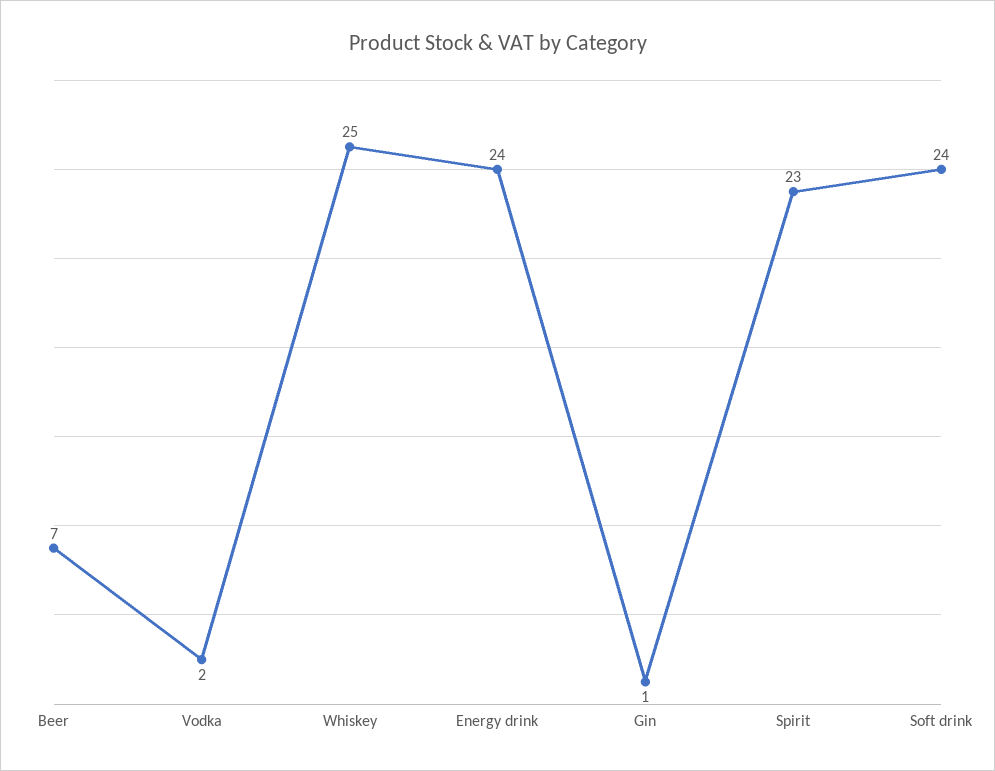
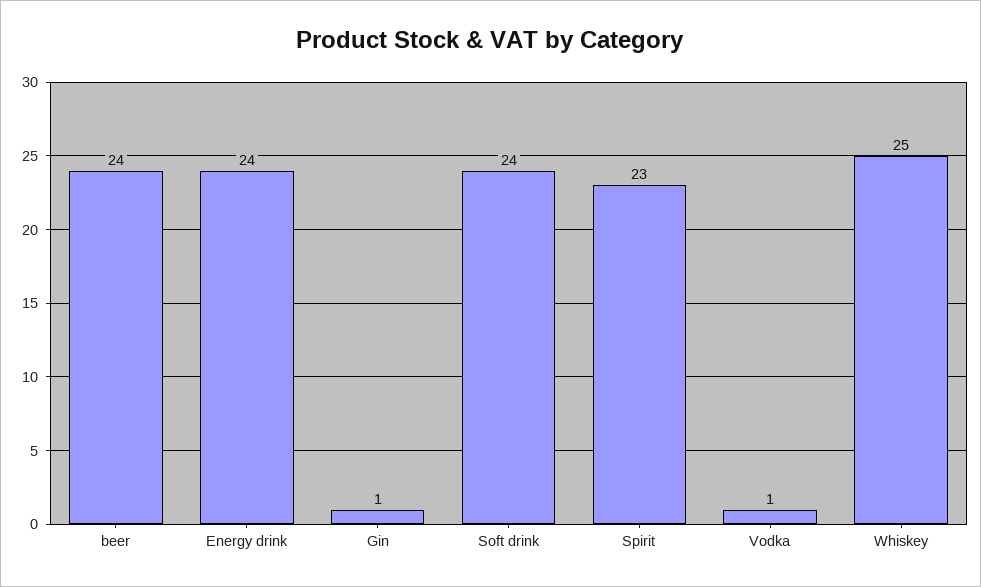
Beer: 7 -> 24
Vodka: 2 -> 1

